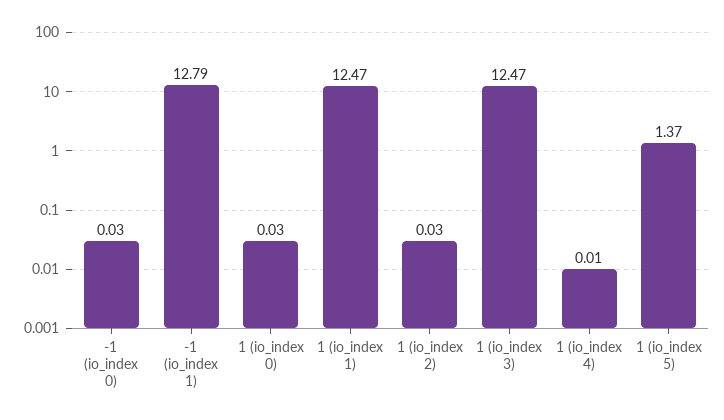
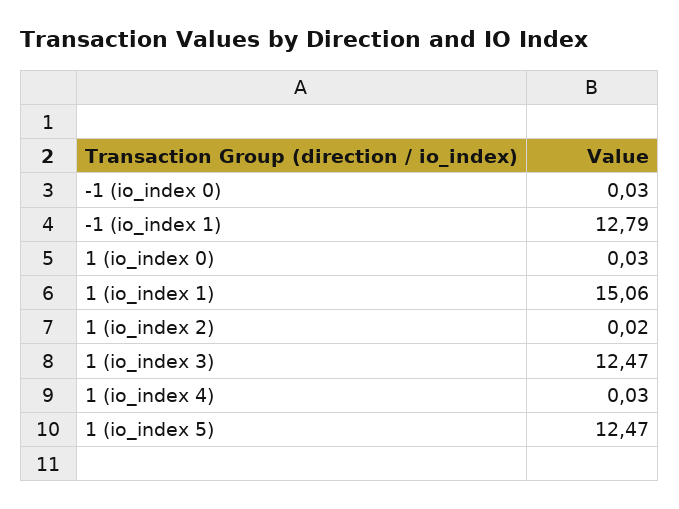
1 (io_index 1): 12.47 -> 15.06
1 (io_index 2): 0.03 -> 0.02
1 (io_index 4): 0.01 -> 0.03
1 (io_index 5): 1.37 -> 12.47

